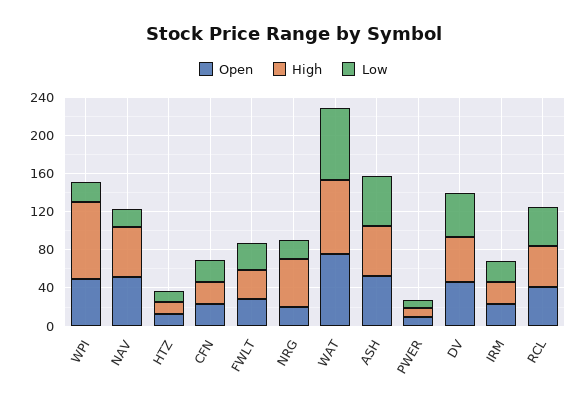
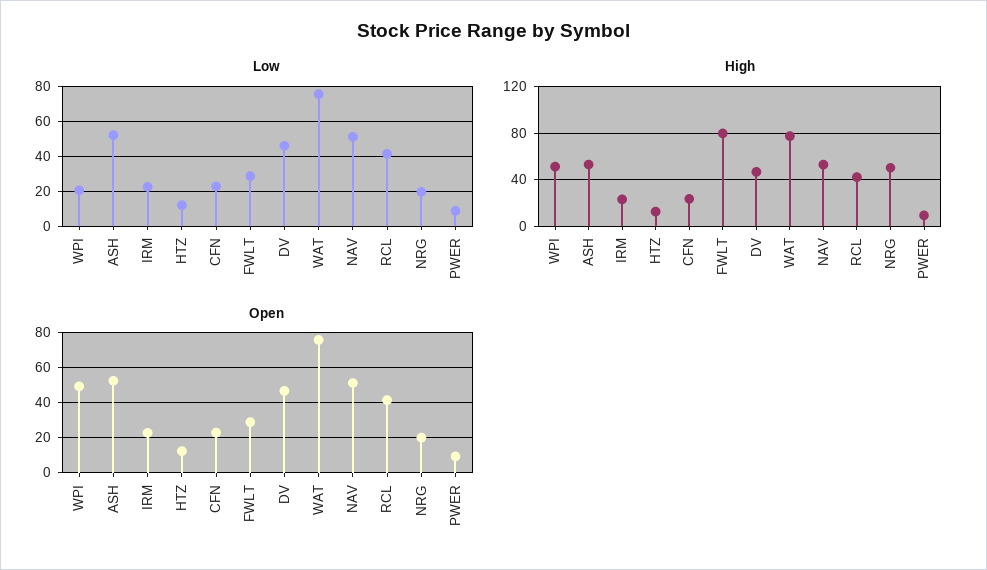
High, WPI: 80 -> 50
Low, NAV: 20 -> 50
High, FWLT: 30 -> 80

